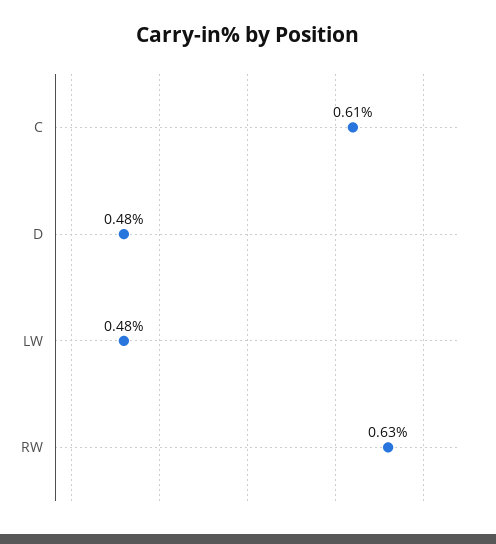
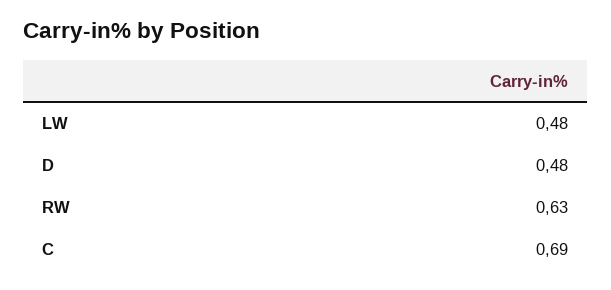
C: 0.61 -> 0.69

